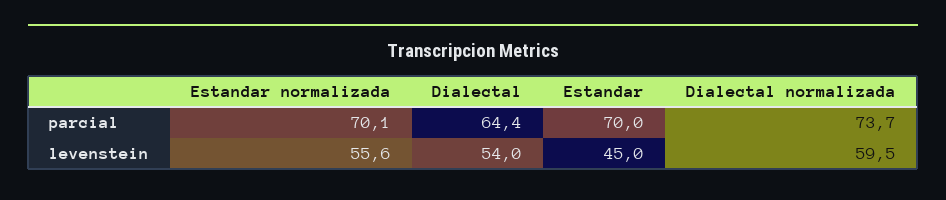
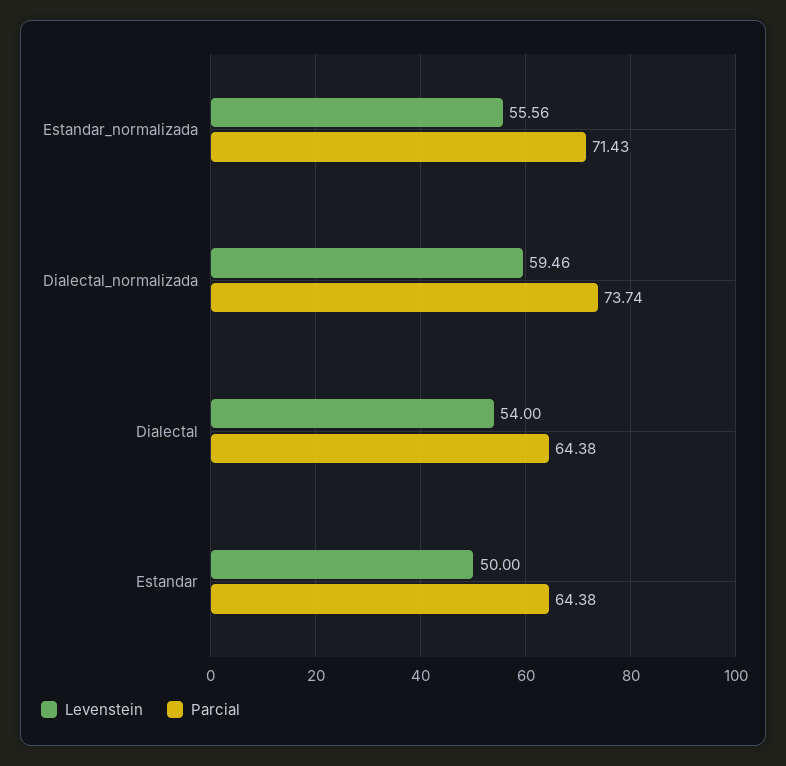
parcial, Estandar normalizada: 70.1 -> 71.43
parcial, Estandar: 70 -> 64.38
levenstein, Estandar: 45 -> 50

